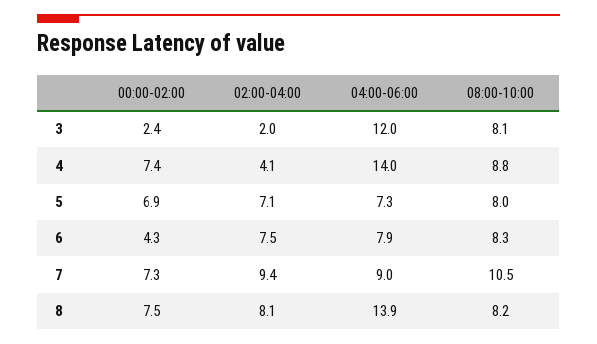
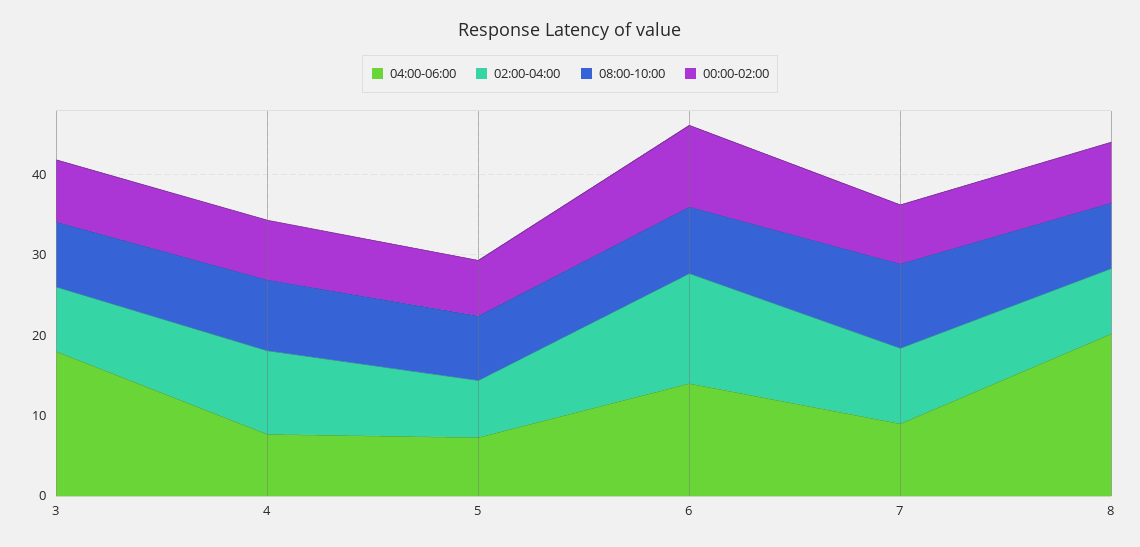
00:00-02:00, 3: 2.4 -> 8
02:00-04:00, 3: 2 -> 8
04:00-06:00, 3: 12 -> 18
02:00-04:00, 4: 4.1 -> 10
04:00-06:00, 4: 14 -> 8
00:00-02:00, 6: 4.3 -> 10
02:00-04:00, 6: 7.5 -> 14
04:00-06:00, 6: 7.9 -> 14
04:00-06:00, 8: 13.9 -> 20

